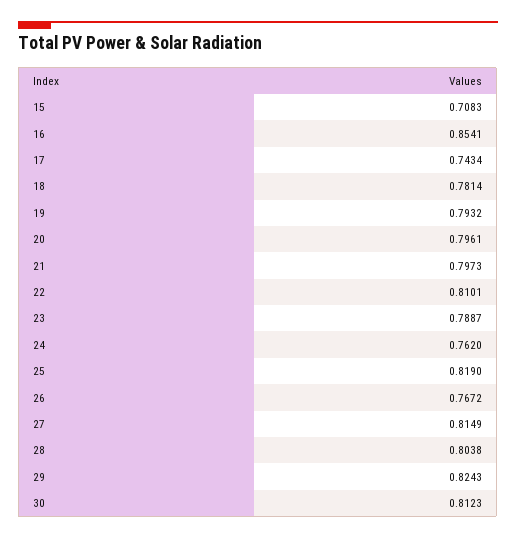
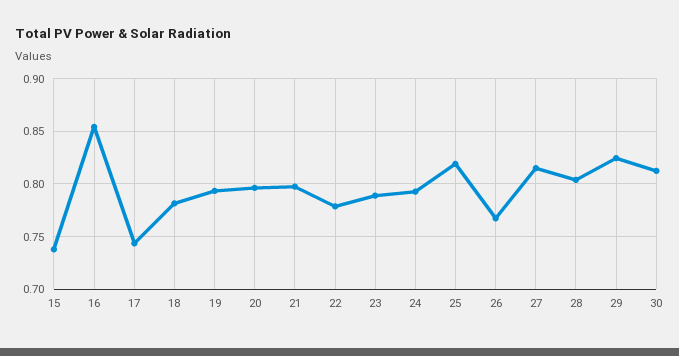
15: 0.7083 -> 0.74
22: 0.8101 -> 0.78
24: 0.762 -> 0.79

